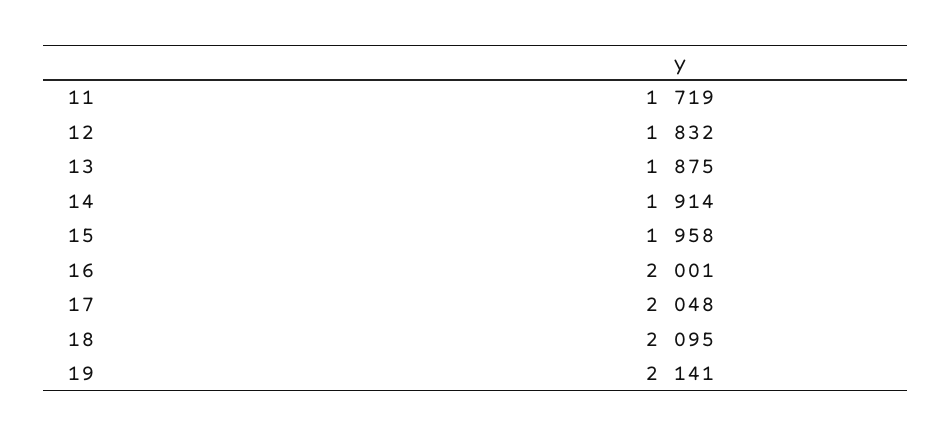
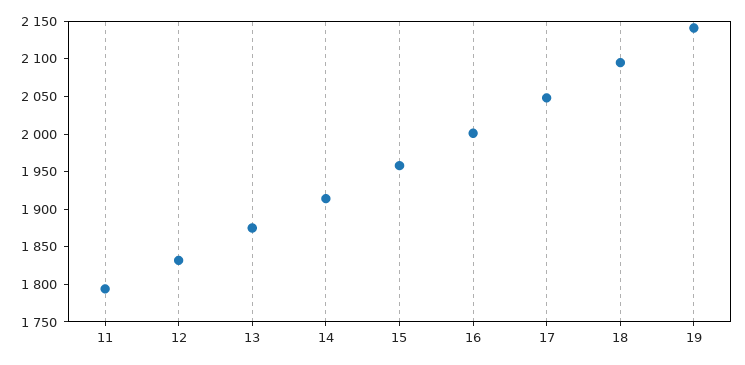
11: 1719 -> 1800

